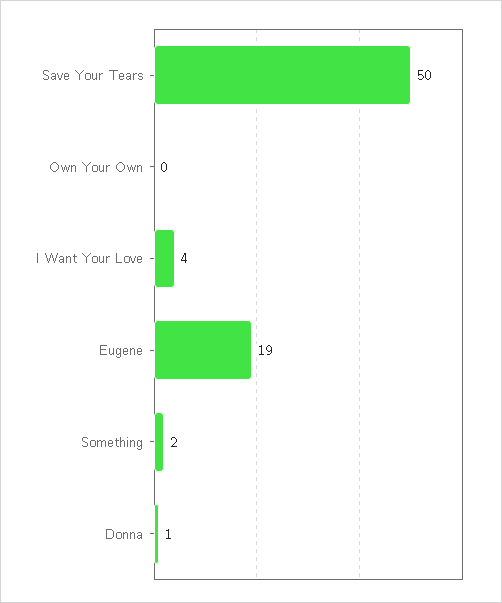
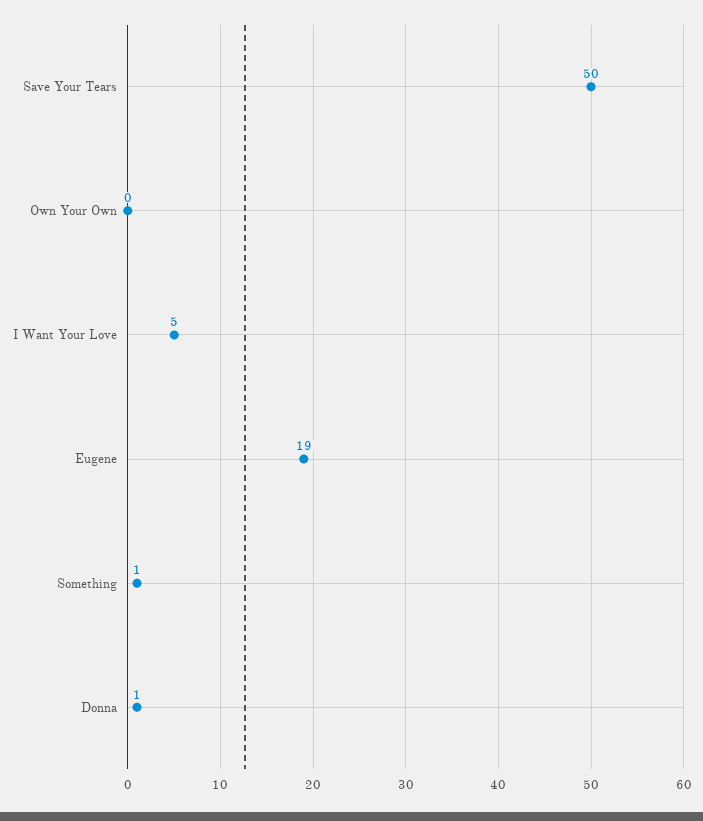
I Want Your Love: 4 -> 5
Something: 2 -> 1

